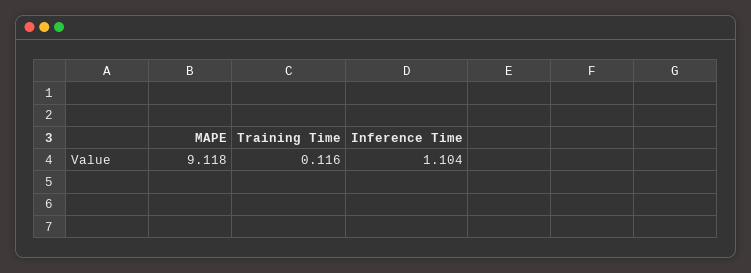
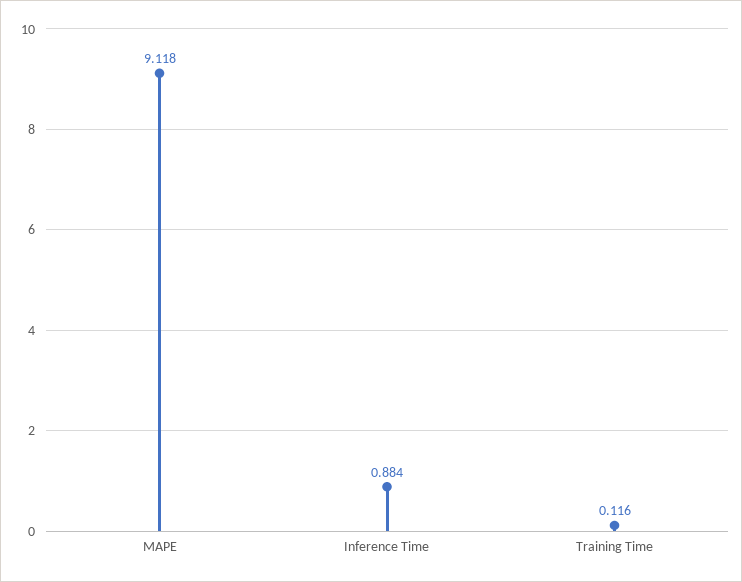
Inference Time: 1.104 -> 0.884

